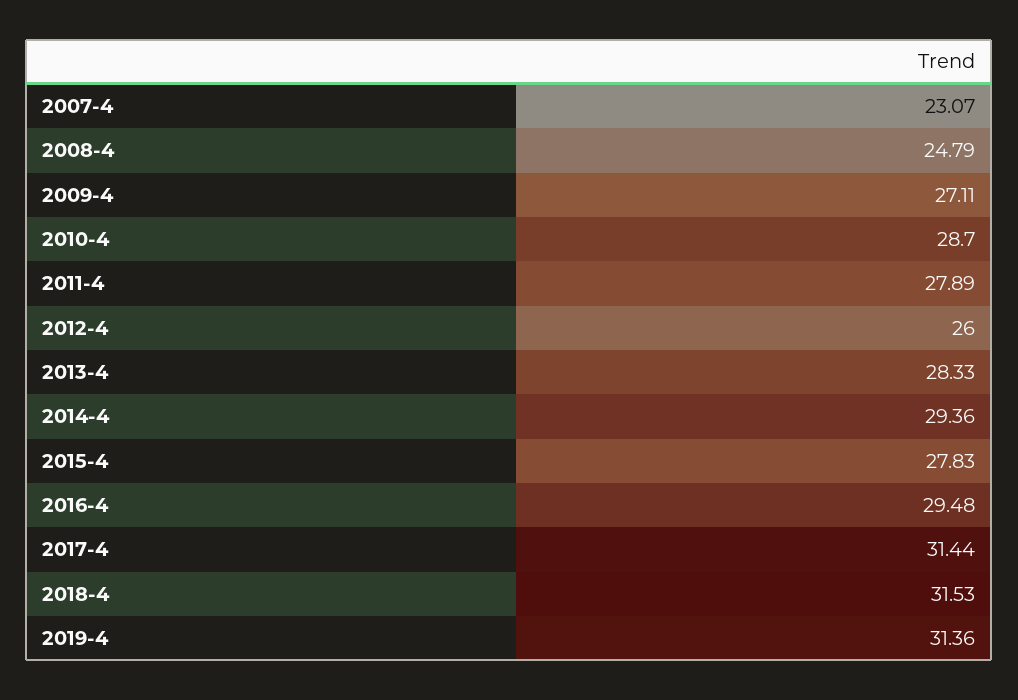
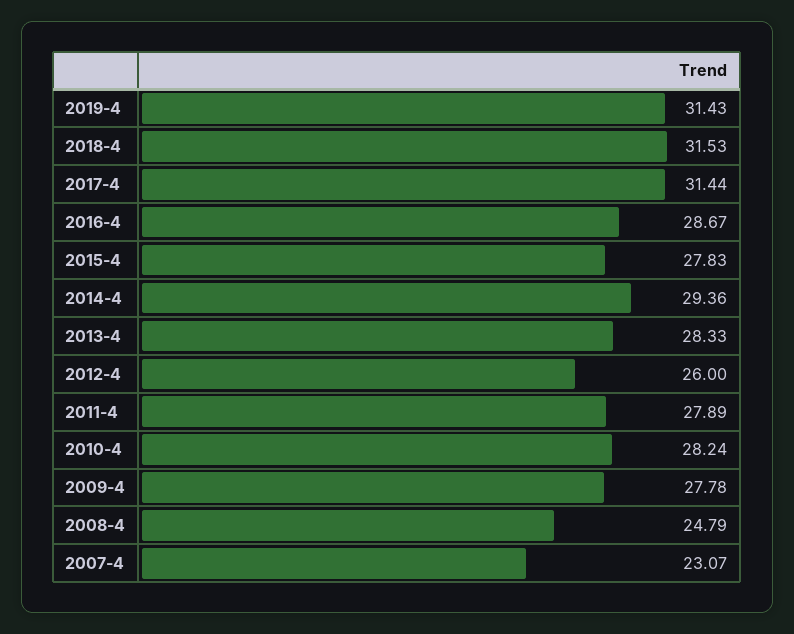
2009-4: 27.11 -> 27.78
2010-4: 28.7 -> 28.24
2016-4: 29.48 -> 28.67
2019-4: 31.36 -> 31.43

